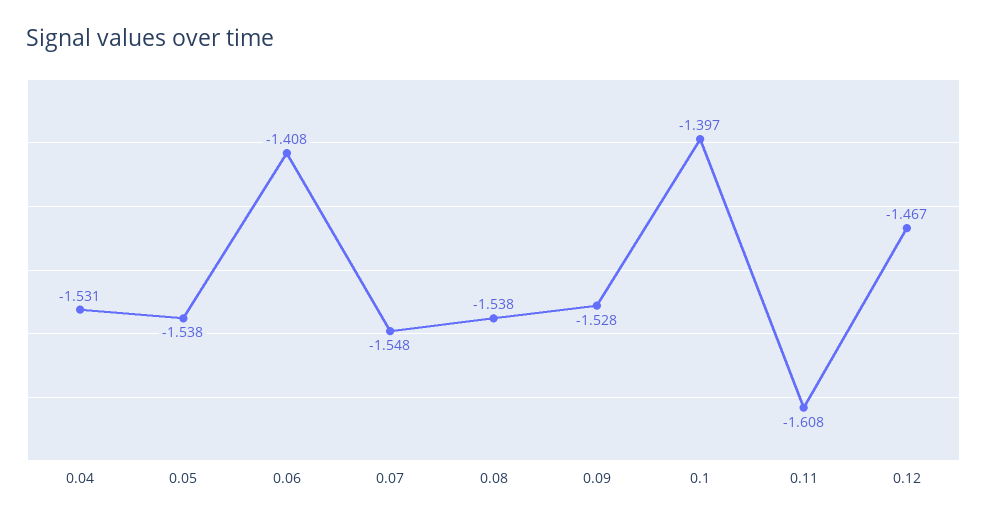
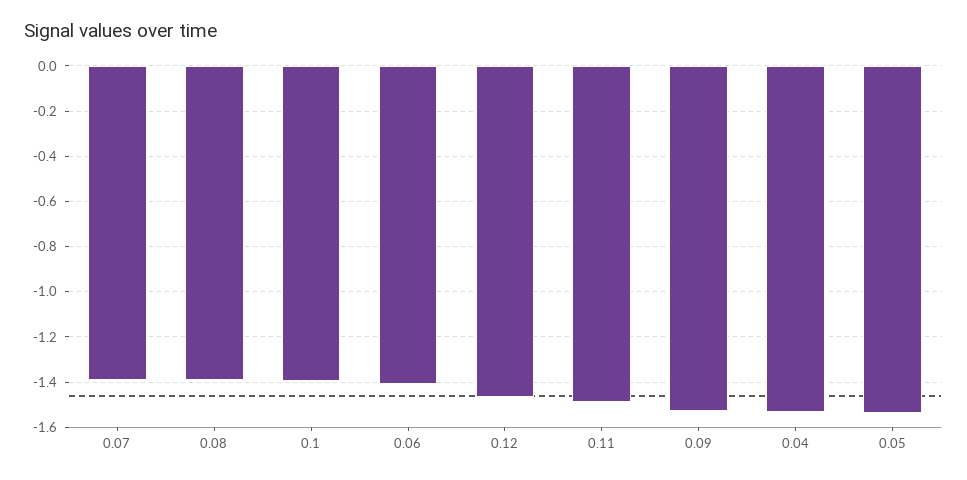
0.07: -1.548 -> -1.4
0.08: -1.538 -> -1.4
0.11: -1.608 -> -1.5

